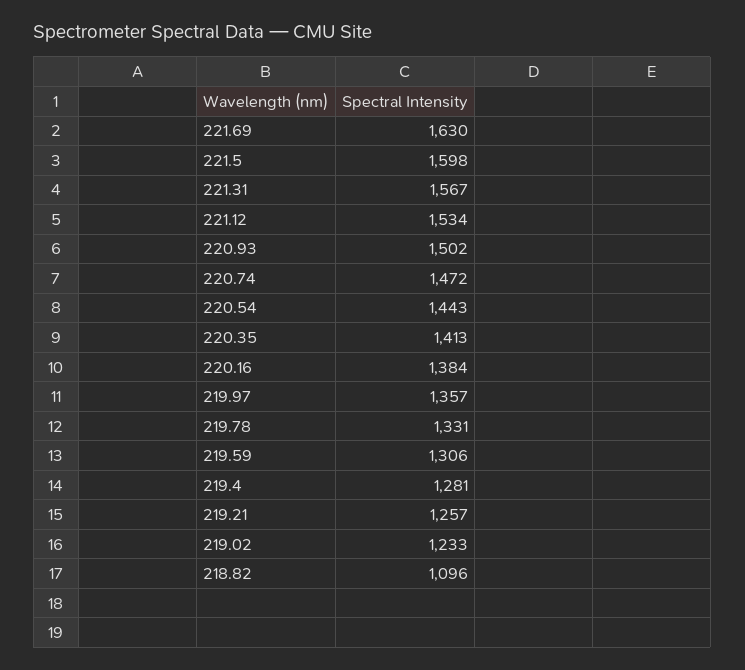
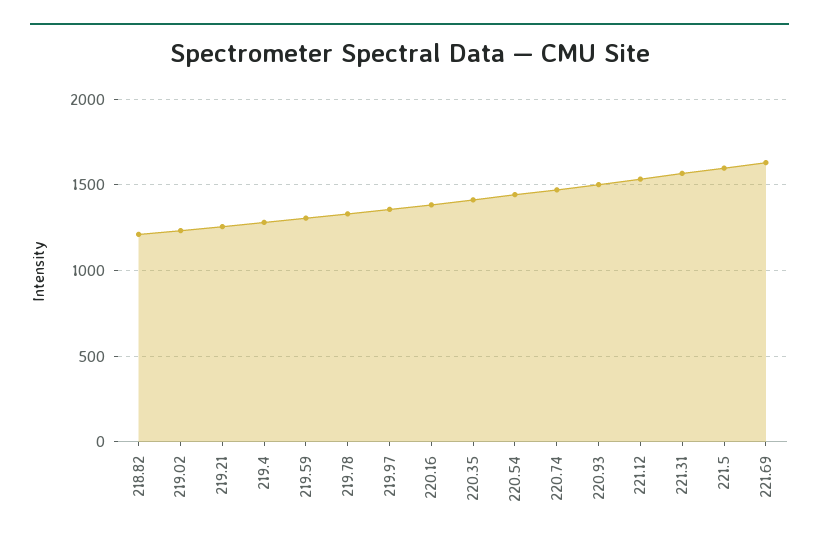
218.82: 1096 -> 1200

